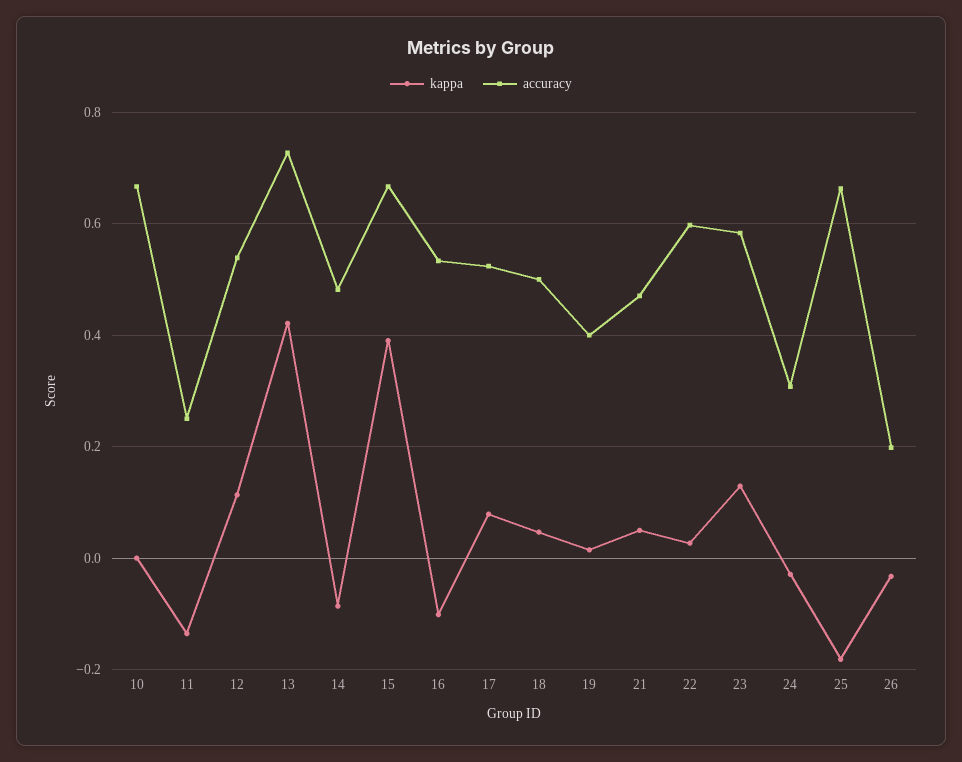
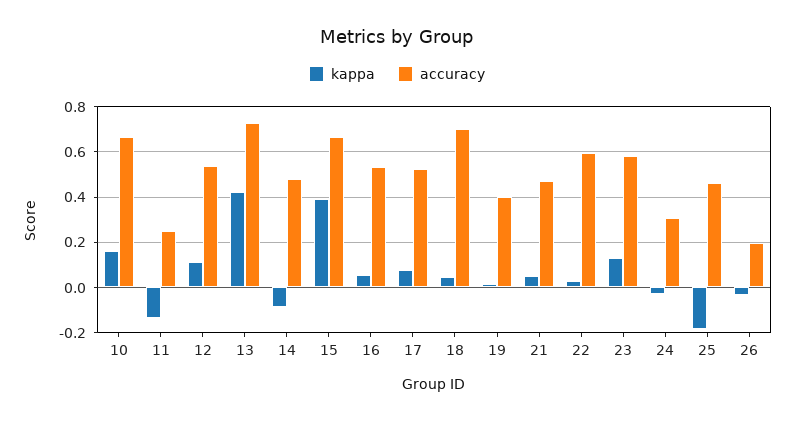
kappa, 10: 0 -> 0.15
kappa, 16: -0.1 -> 0.05
accuracy, 18: 0.5 -> 0.7
accuracy, 25: 0.66 -> 0.45

